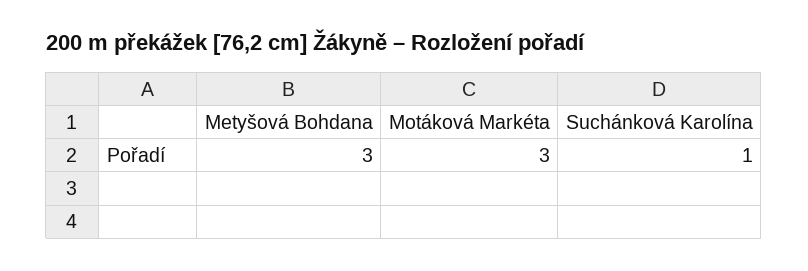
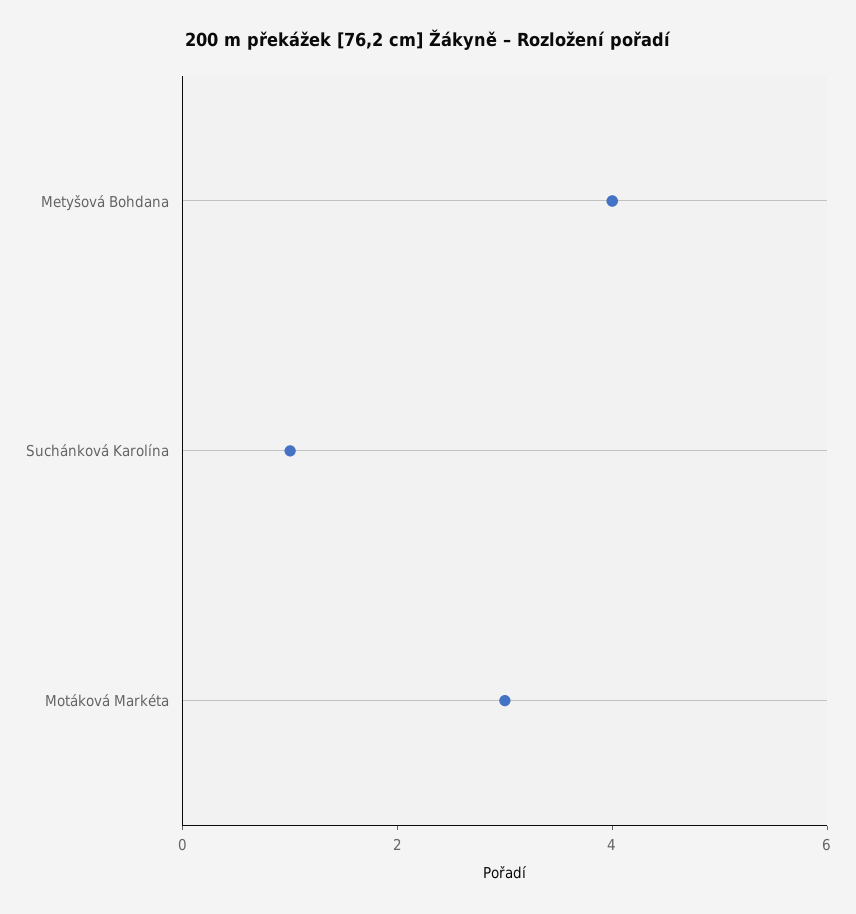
Metyšová Bohdana: 3 -> 4

